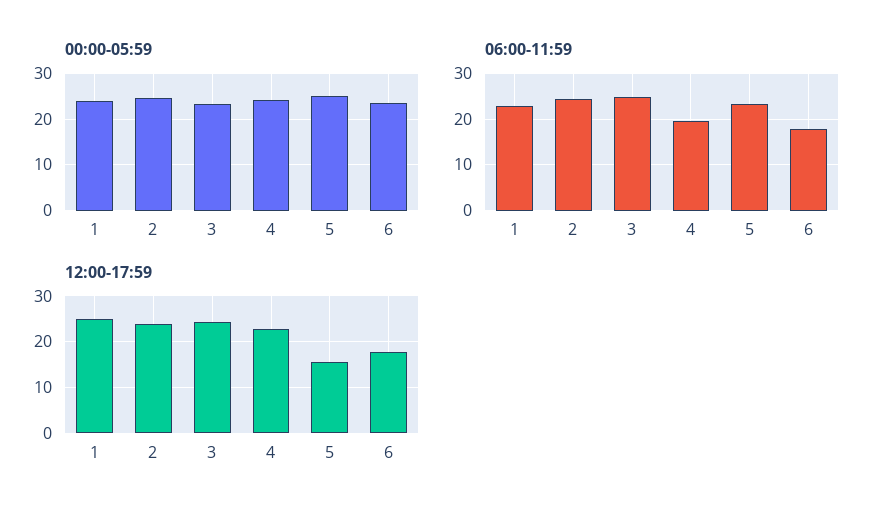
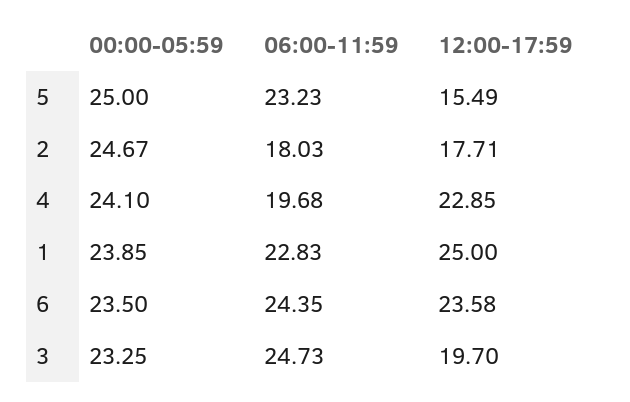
06:00-11:59, 2: 24 -> 18.03
06:00-11:59, 6: 18 -> 24.35
12:00-17:59, 2: 24 -> 17.71
12:00-17:59, 3: 24 -> 19.7
12:00-17:59, 6: 18 -> 23.58

